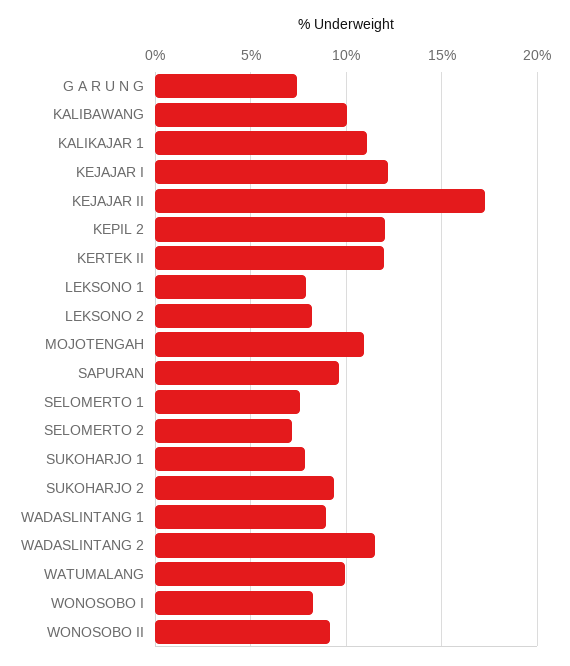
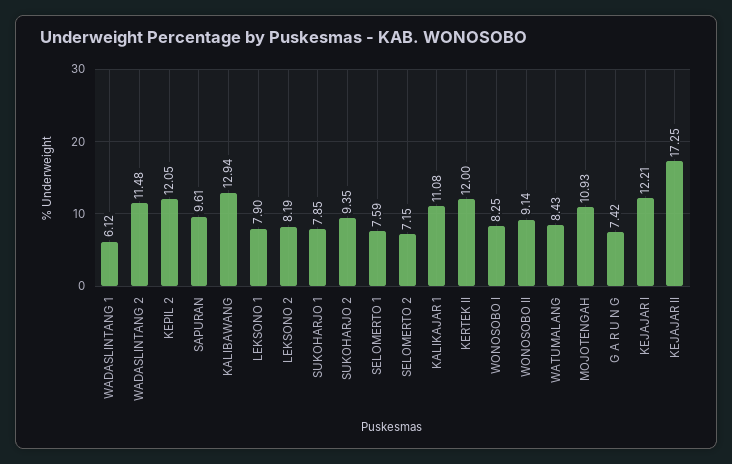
KALIBAWANG: 10 -> 12.94
WADASLINTANG 1: 9 -> 6.12
WATUMALANG: 10 -> 8.43

